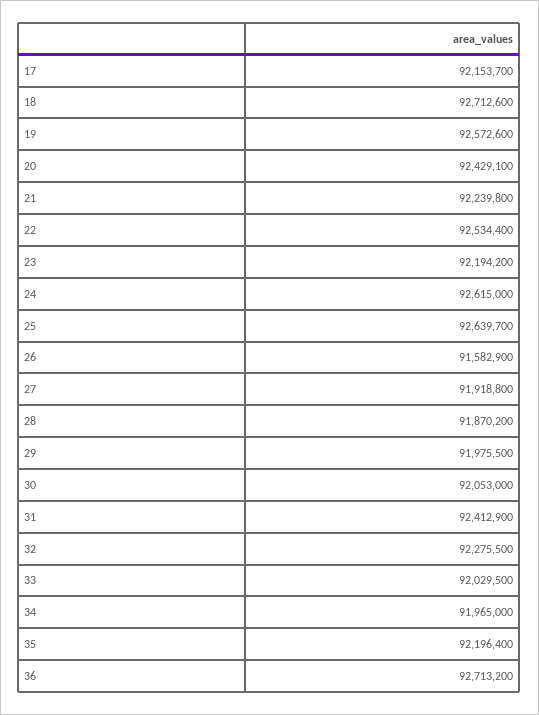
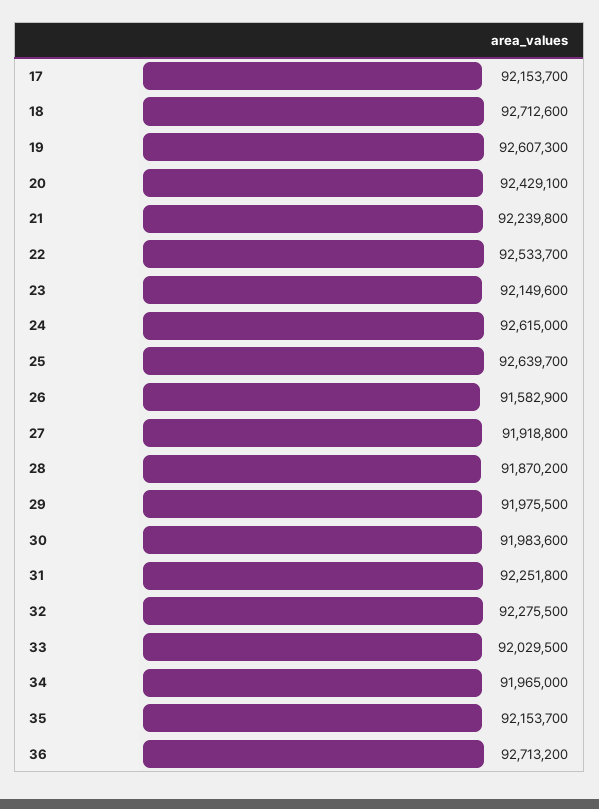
19: 92572600 -> 92607300
22: 92534400 -> 92533700
23: 92194200 -> 92149600
30: 92053000 -> 91983600
31: 92412900 -> 92251800
35: 92196400 -> 92153700

